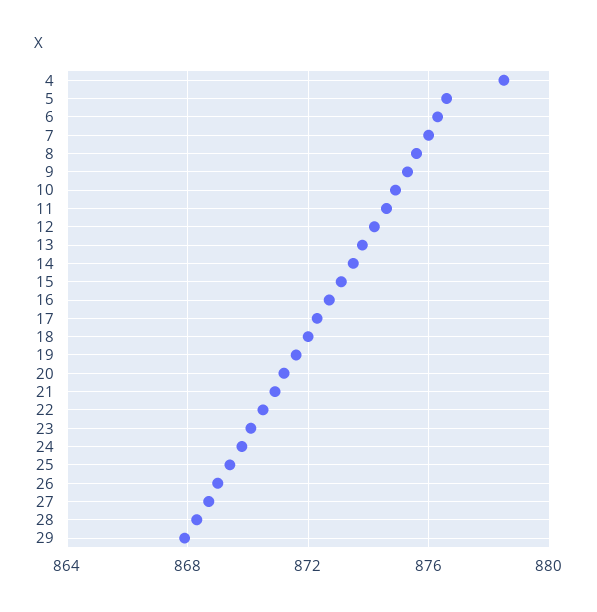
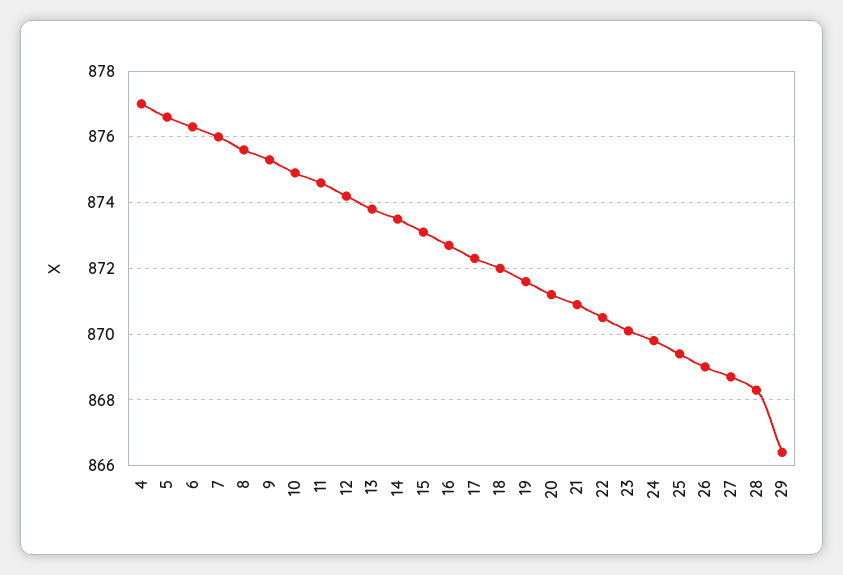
4: 878.5 -> 877
29: 868 -> 866.5

